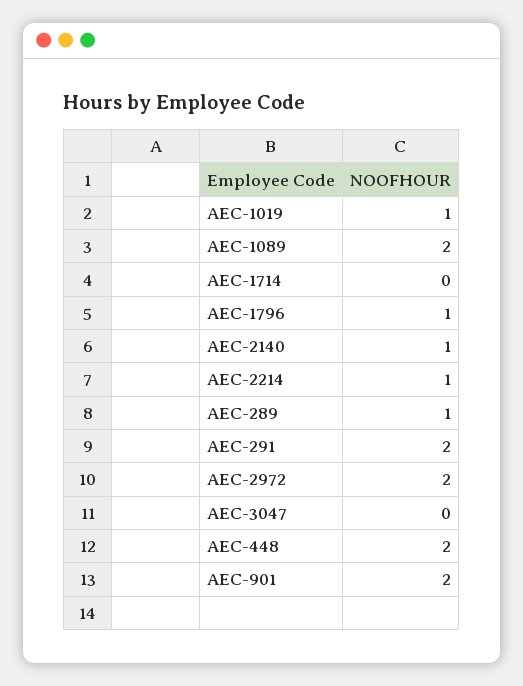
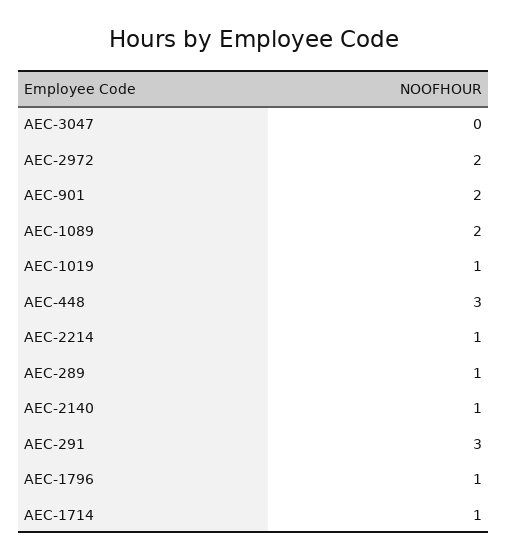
AEC-1714: 0 -> 1
AEC-291: 2 -> 3
AEC-448: 2 -> 3

